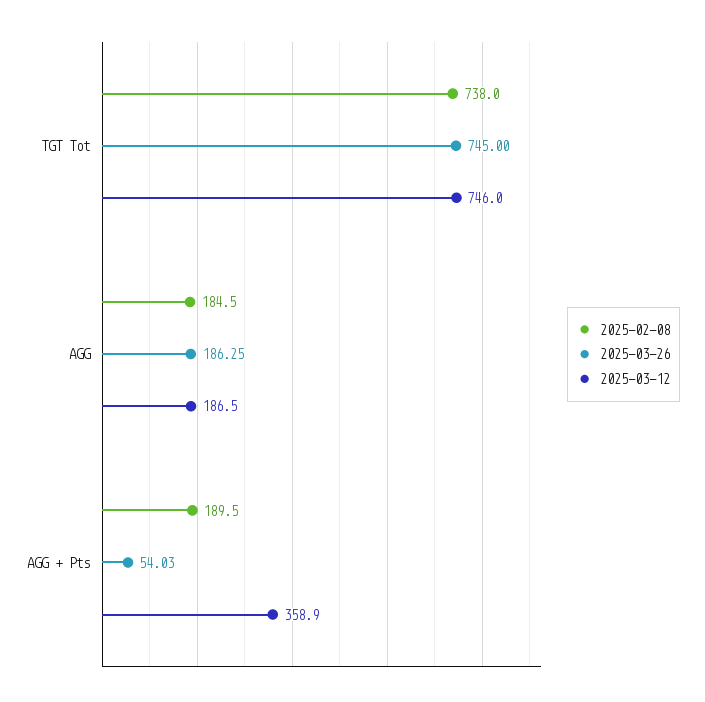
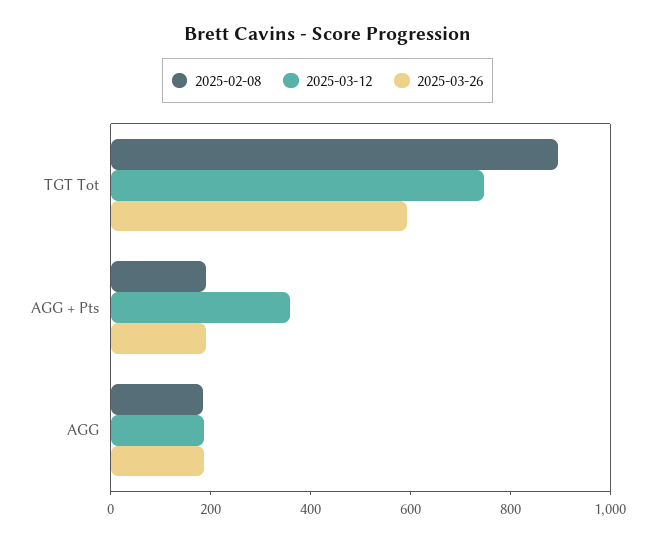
2025-02-08, TGT Tot: 738 -> 900
2025-03-26, TGT Tot: 745 -> 600
2025-03-26, AGG + Pts: 54.03 -> 200

